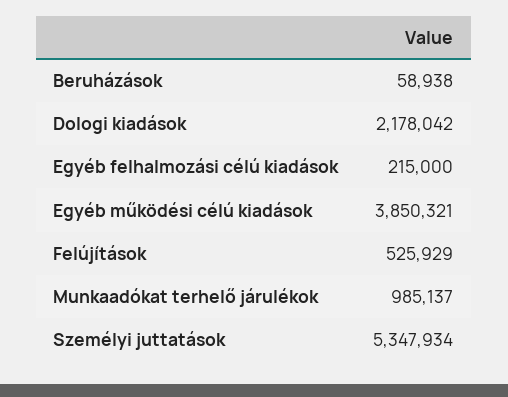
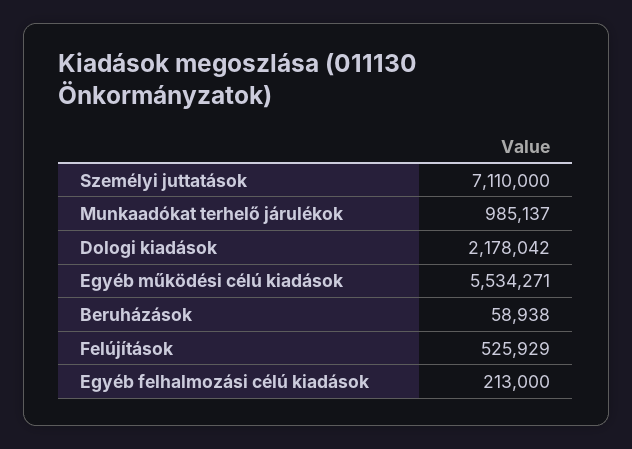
Egyéb felhalmozási célú kiadások: 215000 -> 213000
Egyéb működési célú kiadások: 3850321 -> 5534271
Személyi juttatások: 5347934 -> 7110000

